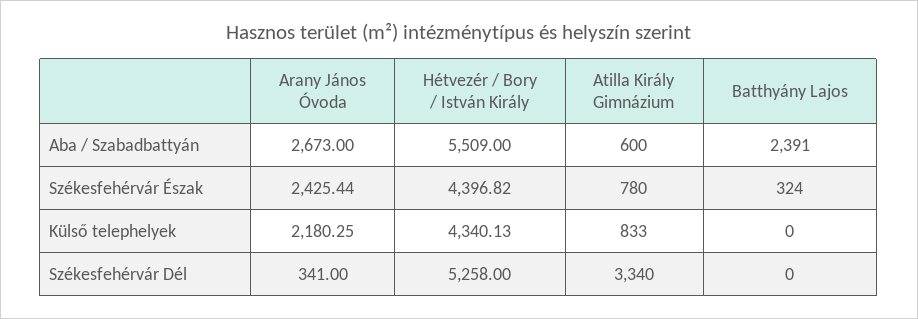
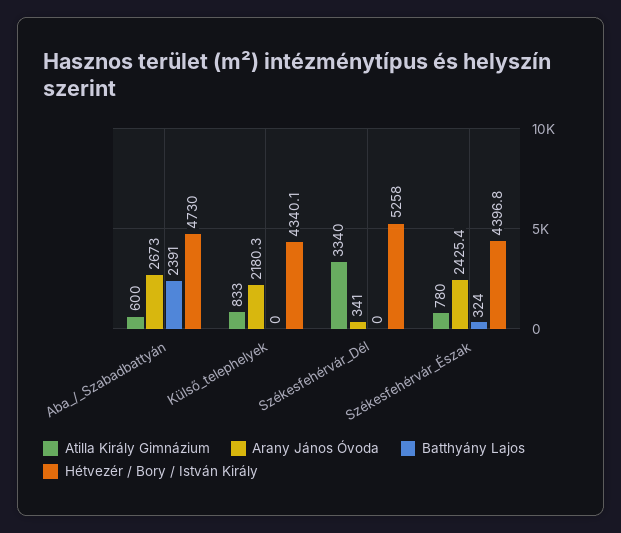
Hétvezér / Bory / István Király, Aba / Szabadbattyán: 5509 -> 4730

